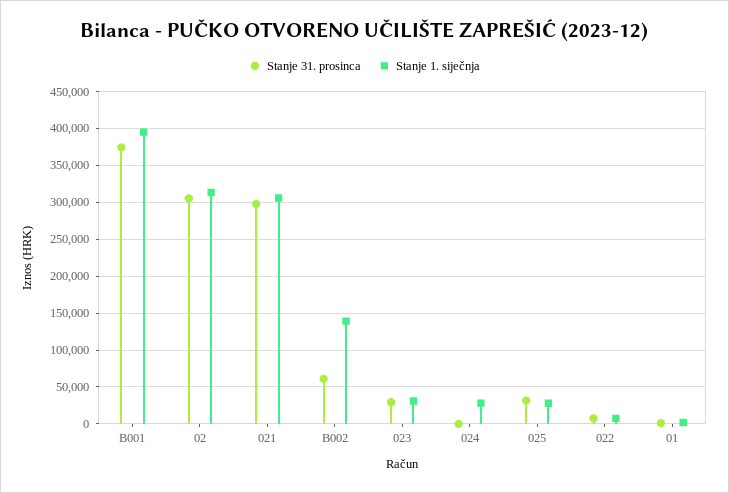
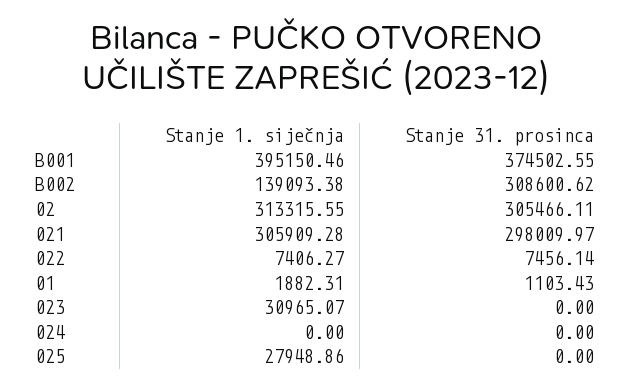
Stanje 31. prosinca, B002: 60000 -> 308600.62
Stanje 31. prosinca, 023: 30000 -> 0
Stanje 1. siječnja, 024: 30000 -> 0
Stanje 31. prosinca, 025: 30000 -> 0

